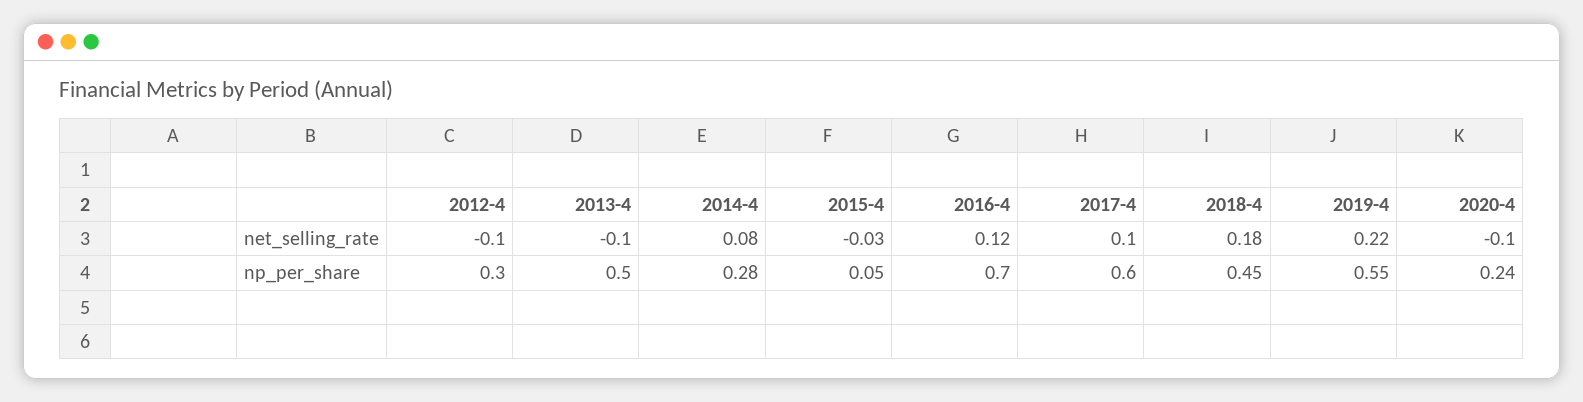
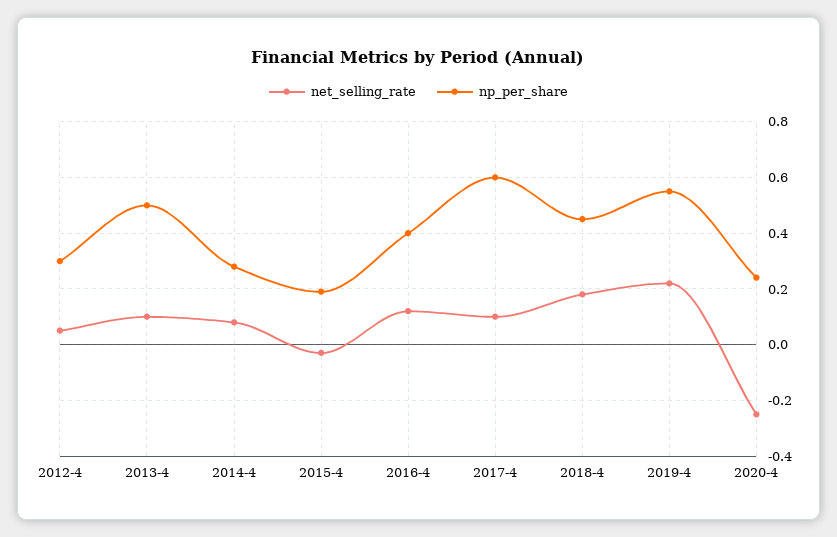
net_selling_rate, 2012-4: -0.1 -> 0.05
net_selling_rate, 2013-4: -0.1 -> 0.1
net_selling_rate, 2020-4: -0.1 -> -0.25
np_per_share, 2015-4: 0.05 -> 0.2
np_per_share, 2016-4: 0.7 -> 0.4

